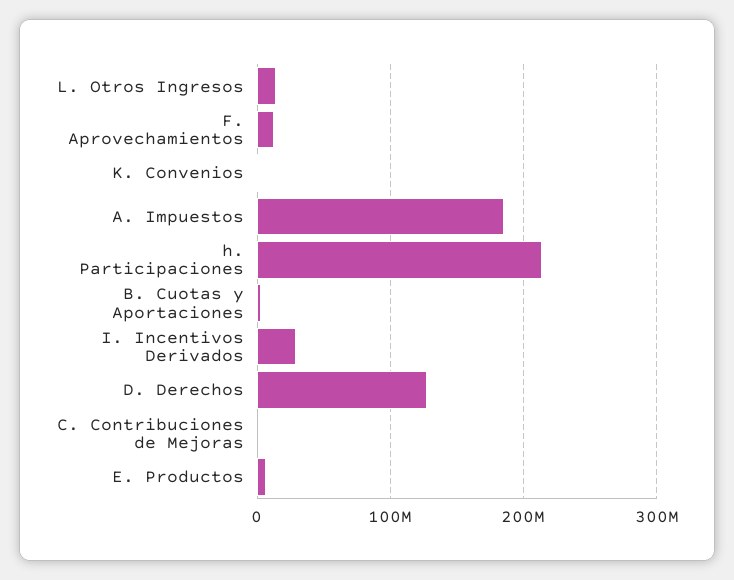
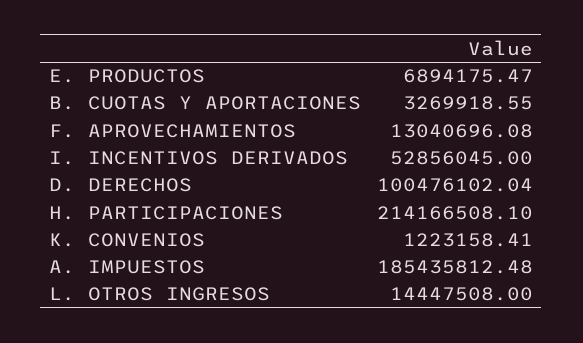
I. Incentivos Derivados: 30000000 -> 52856045
D. Derechos: 130000000 -> 100476102.04
C. Contribuciones de Mejoras: 0 -> none

